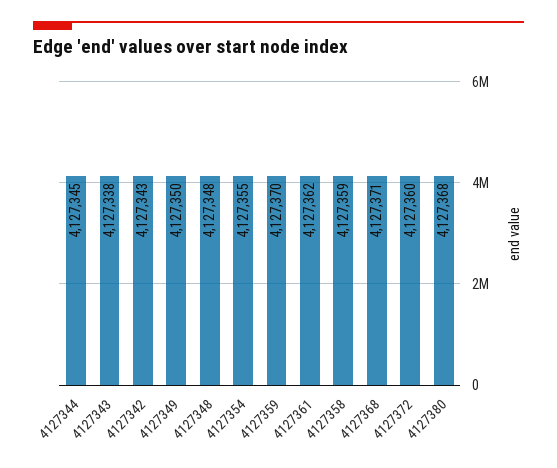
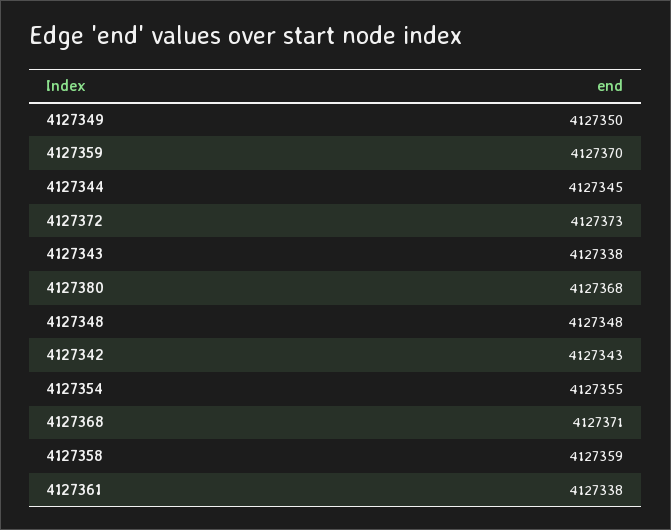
4127361: 4127362 -> 4127338
4127372: 4127360 -> 4127373

